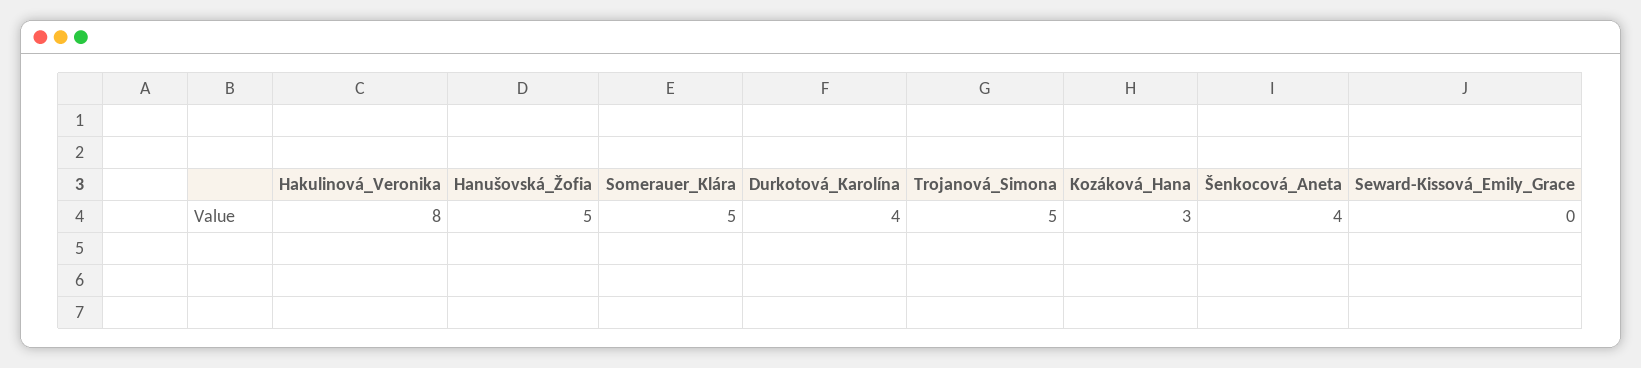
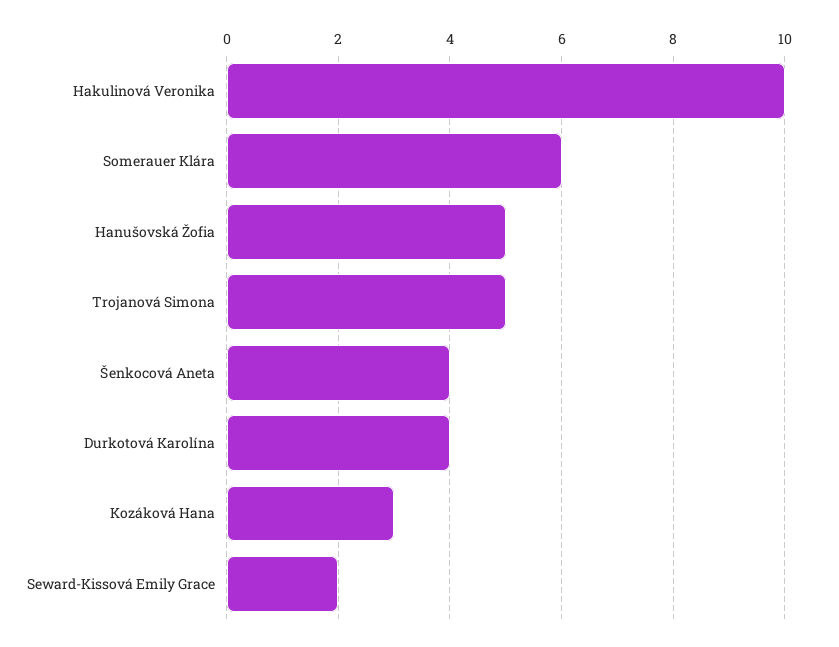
Hakulinová_Veronika: 8 -> 10
Somerauer_Klára: 5 -> 6
Seward-Kissová_Emily_Grace: 0 -> 2

